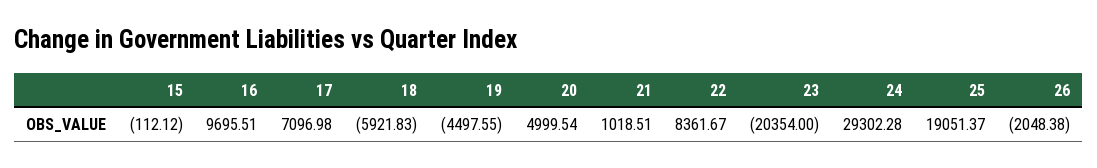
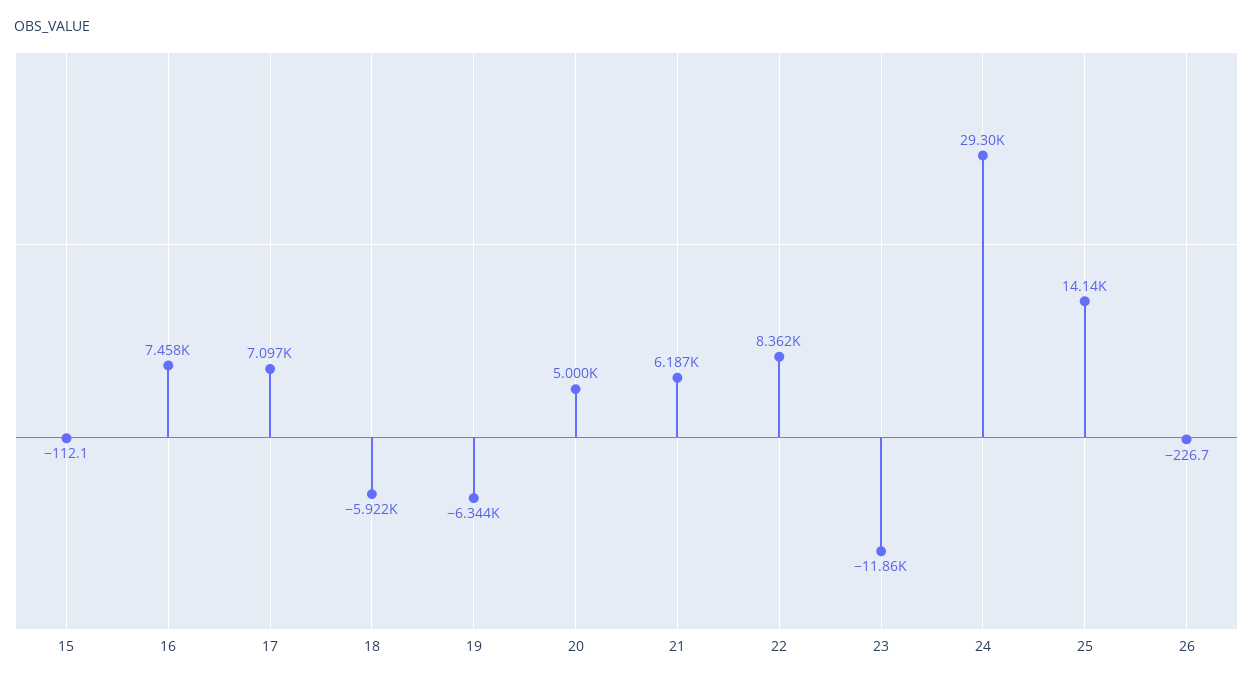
16: 9695.51 -> 7458
19: -4497.55 -> -6344
21: 1018.51 -> 6187
23: -20354 -> -11860
25: 19051.37 -> 14140
26: -2048.38 -> -226.7

